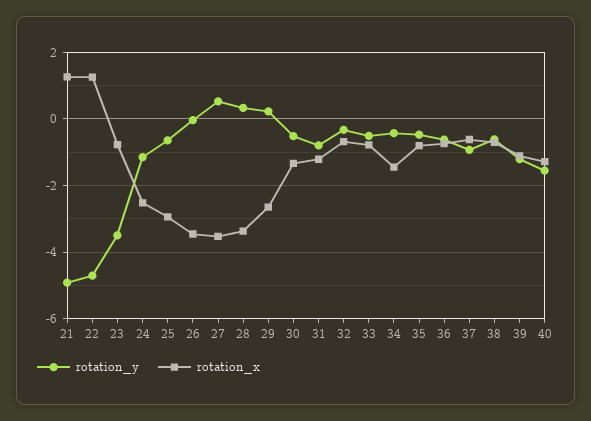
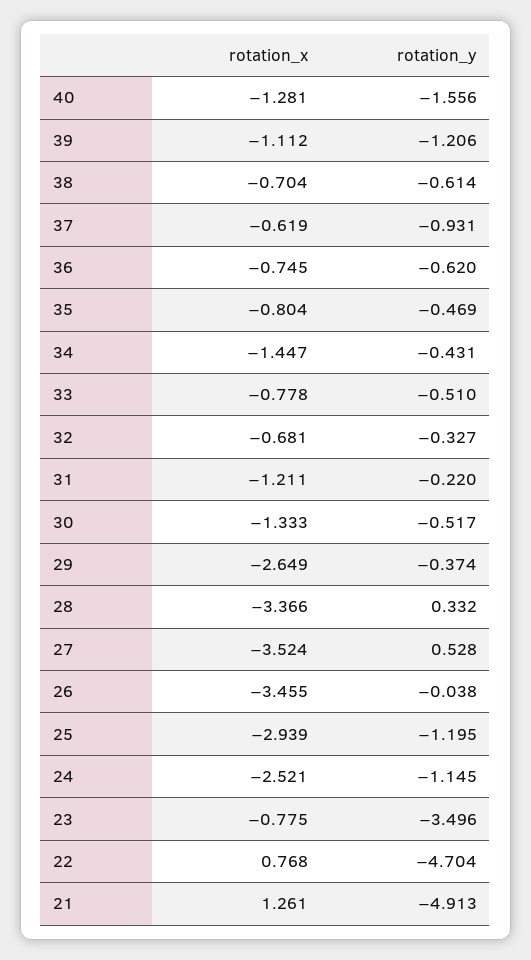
rotation_x, 22: 1.2 -> 0.768
rotation_y, 25: -0.6 -> -1.195
rotation_y, 29: 0.2 -> -0.374
rotation_y, 31: -0.8 -> -0.22

